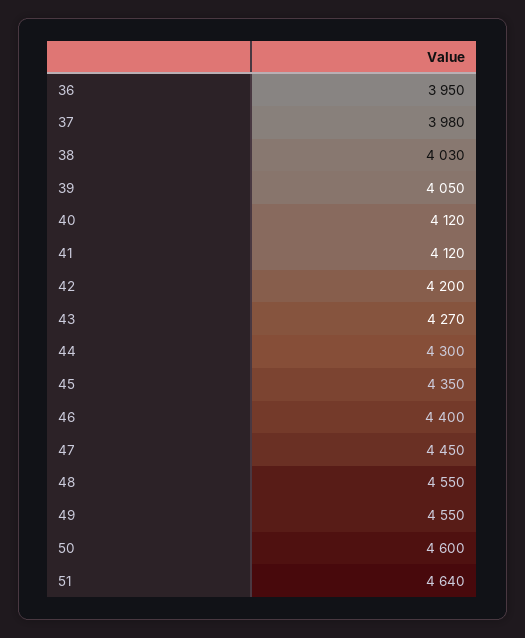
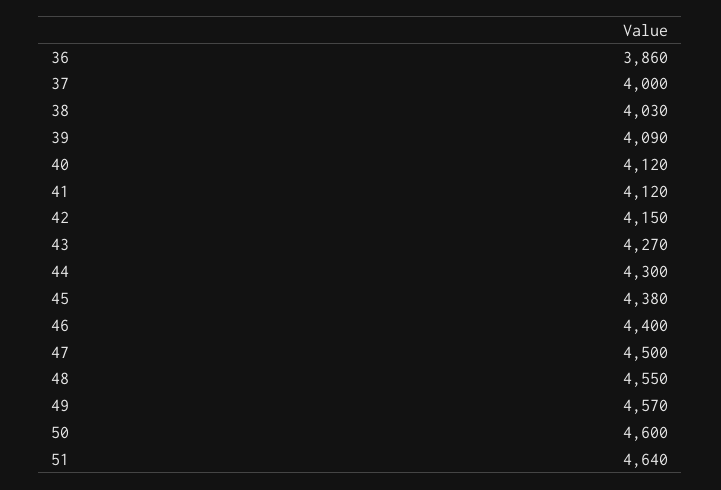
36: 3950 -> 3860
37: 3980 -> 4000
39: 4050 -> 4090
42: 4200 -> 4150
45: 4350 -> 4380
47: 4450 -> 4500
49: 4550 -> 4570

